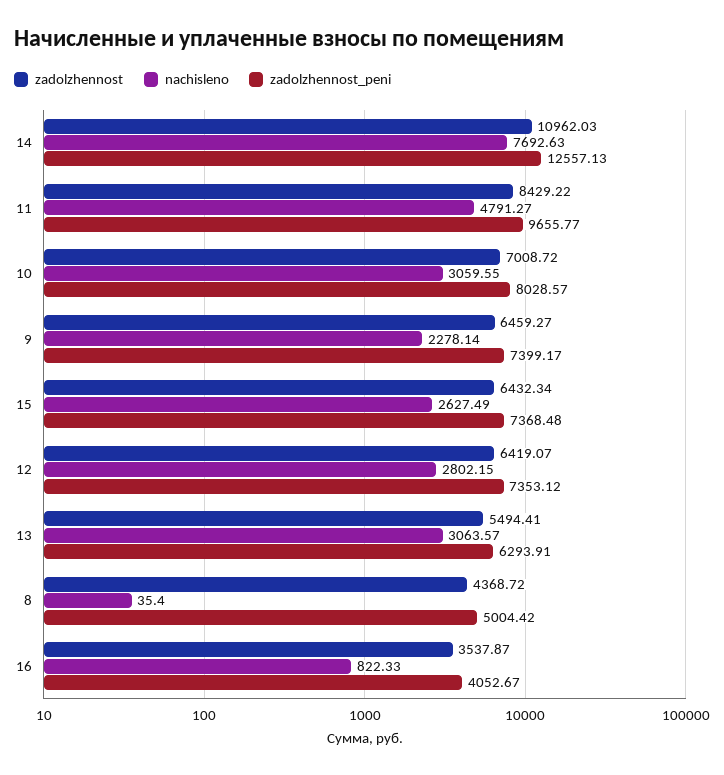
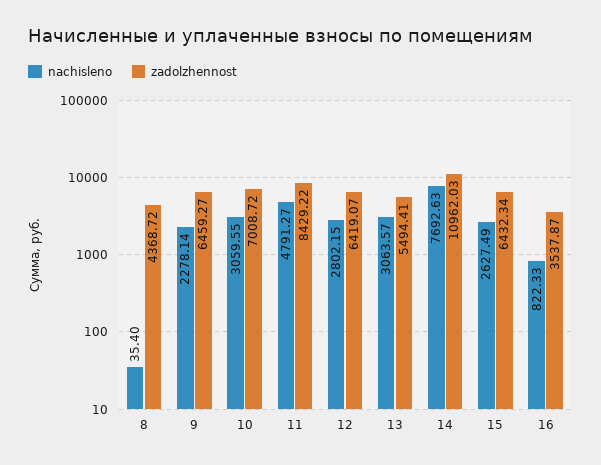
zadolzhennost_peni, 14: 12557.13 -> none
zadolzhennost_peni, 11: 9655.77 -> none
zadolzhennost_peni, 10: 8028.57 -> none
zadolzhennost_peni, 9: 7399.17 -> none
zadolzhennost_peni, 15: 7368.48 -> none
zadolzhennost_peni, 12: 7353.12 -> none
zadolzhennost_peni, 13: 6293.91 -> none
zadolzhennost_peni, 8: 5004.42 -> none
zadolzhennost_peni, 16: 4052.67 -> none

